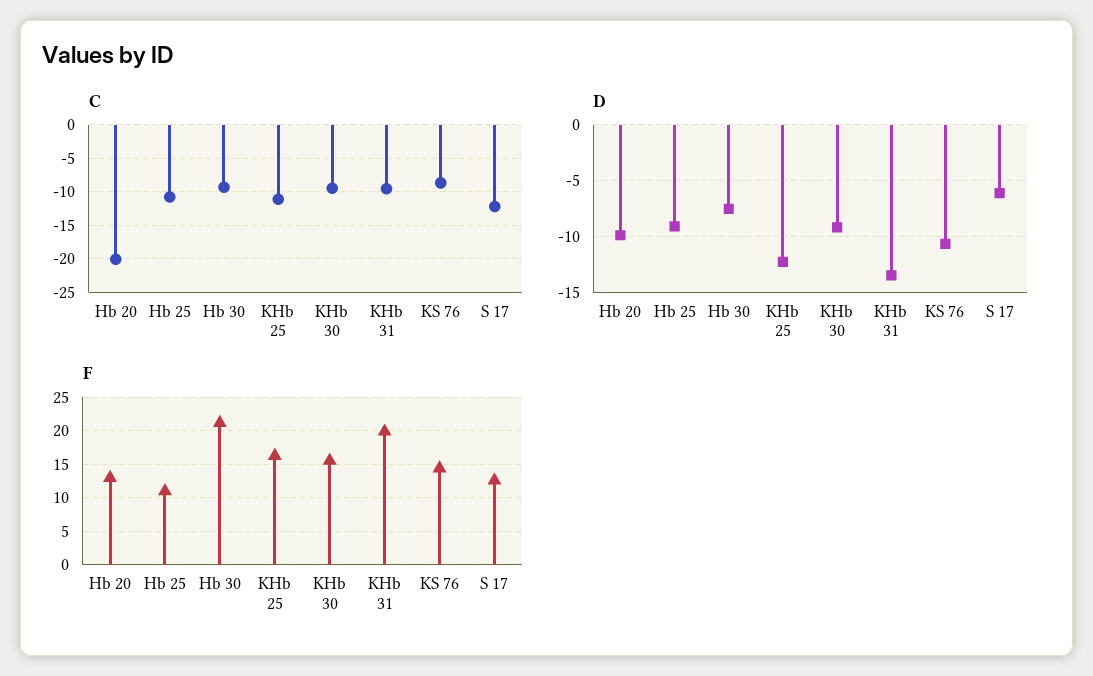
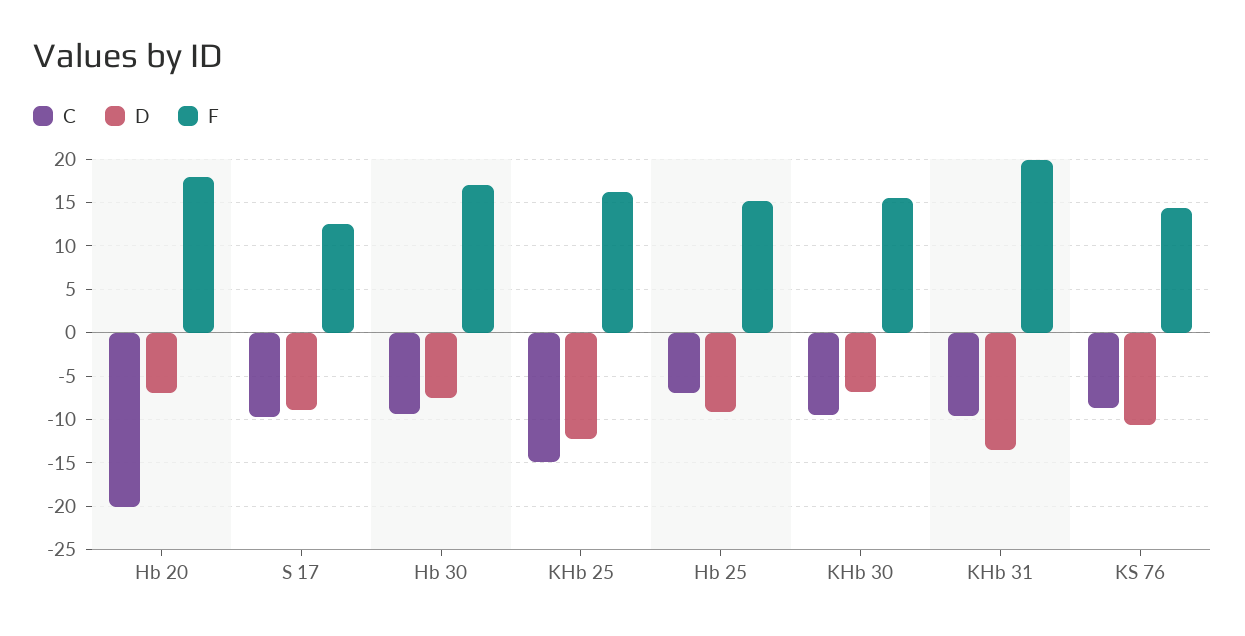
C, Hb 25: -11 -> -7
C, KHb 25: -11 -> -15
C, S 17: -12 -> -10
D, Hb 20: -10 -> -7
D, KHb 30: -9 -> -7
D, S 17: -6 -> -9
F, Hb 20: 13 -> 18
F, Hb 25: 11 -> 15
F, Hb 30: 21 -> 17

